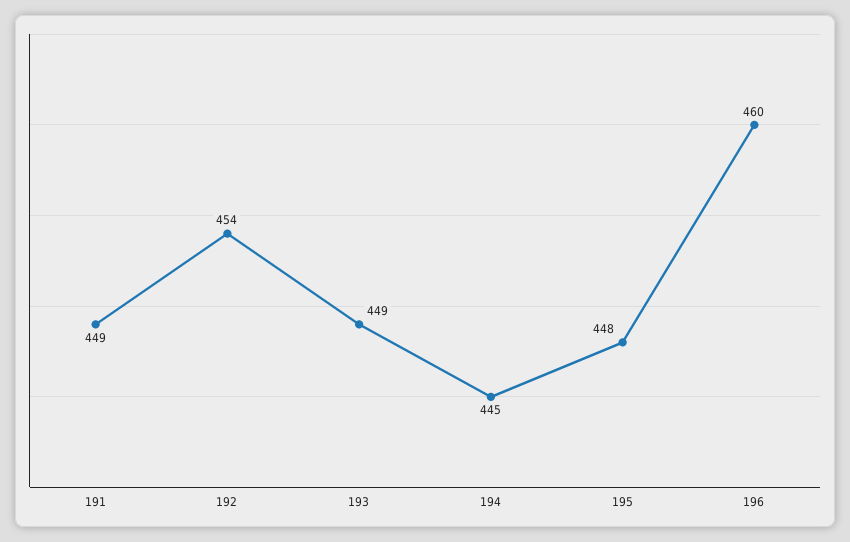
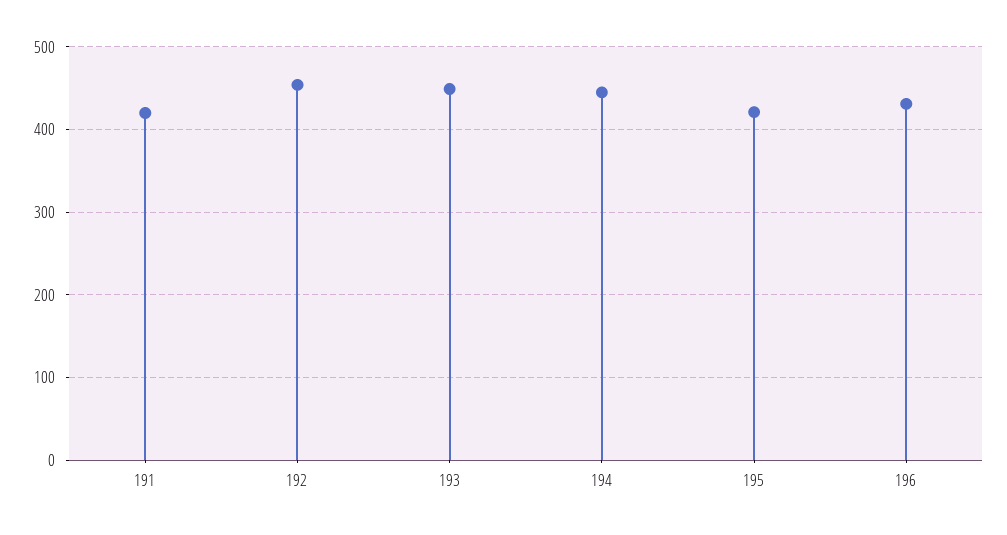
191: 449 -> 420
195: 448 -> 420
196: 460 -> 430

